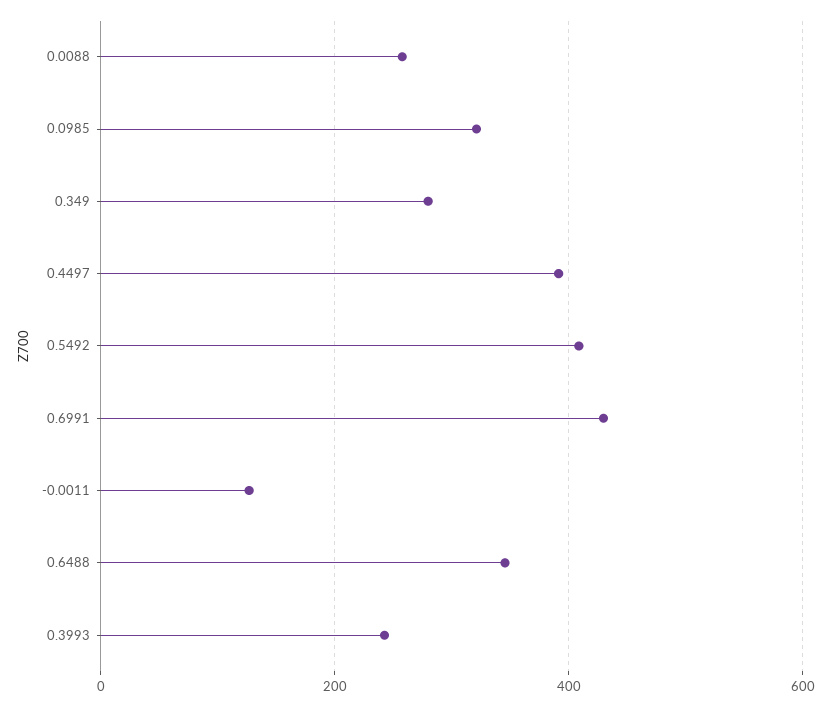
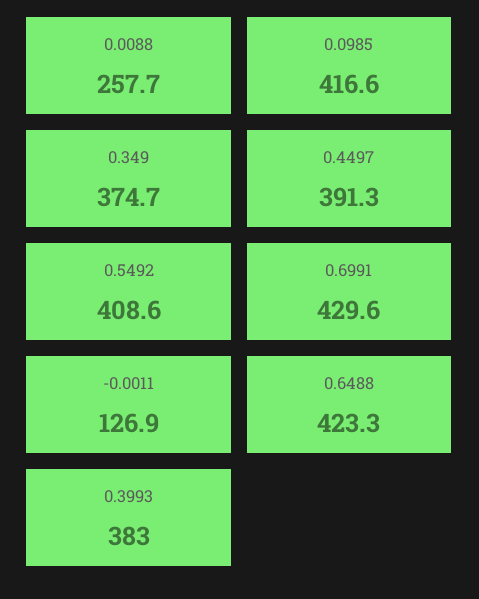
0.0985: 320 -> 416.6
0.349: 280 -> 374.7
0.6488: 340 -> 423.3
0.3993: 240 -> 383

